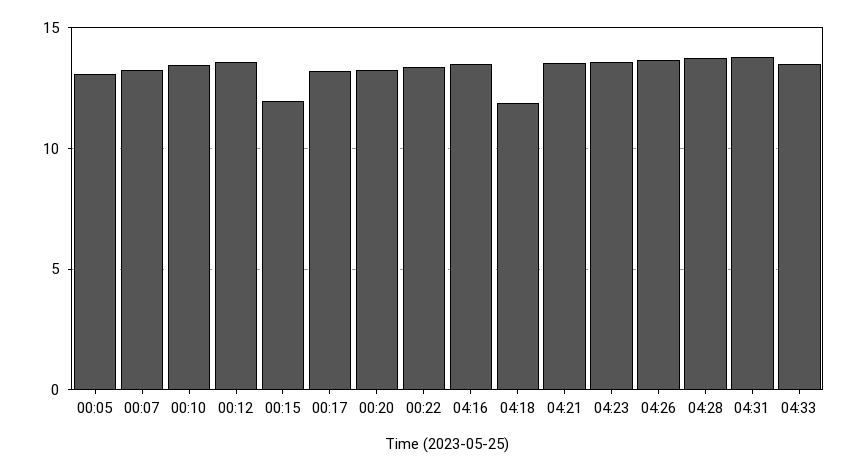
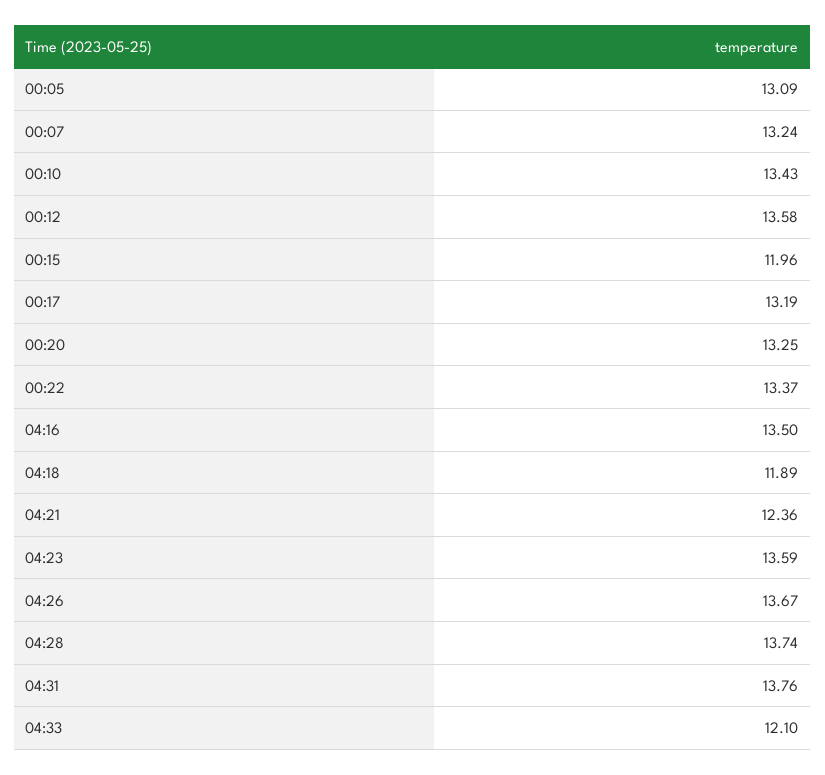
04:21: 13.5 -> 12.36
04:33: 13.5 -> 12.1

